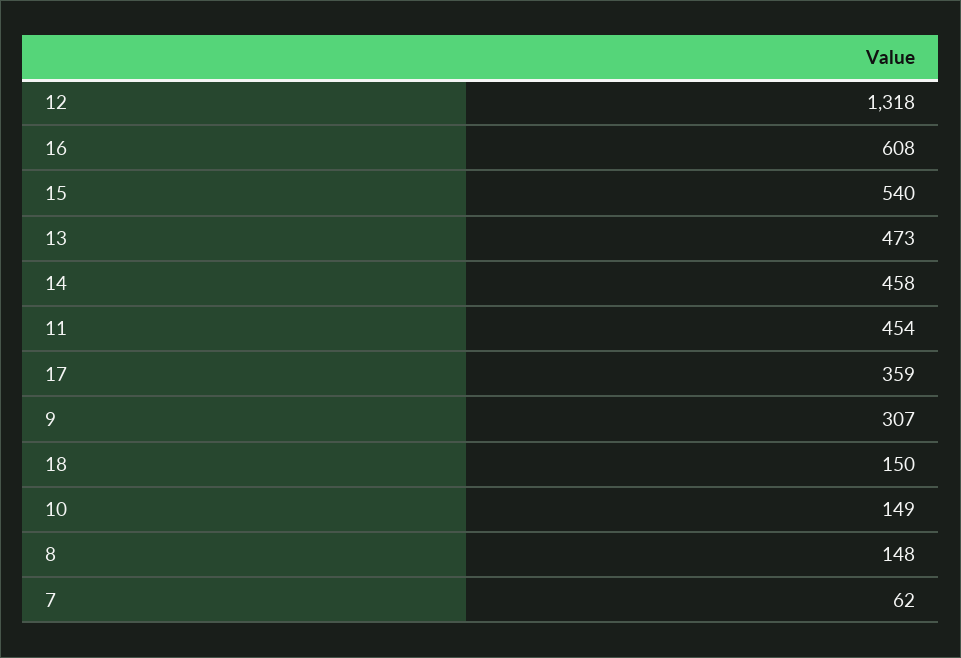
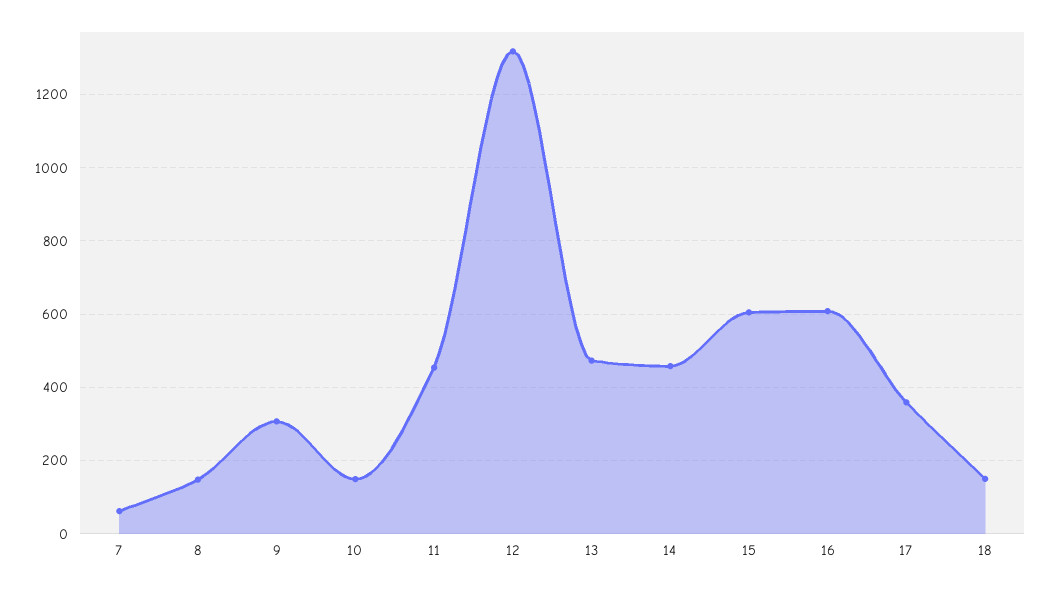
15: 540 -> 600

